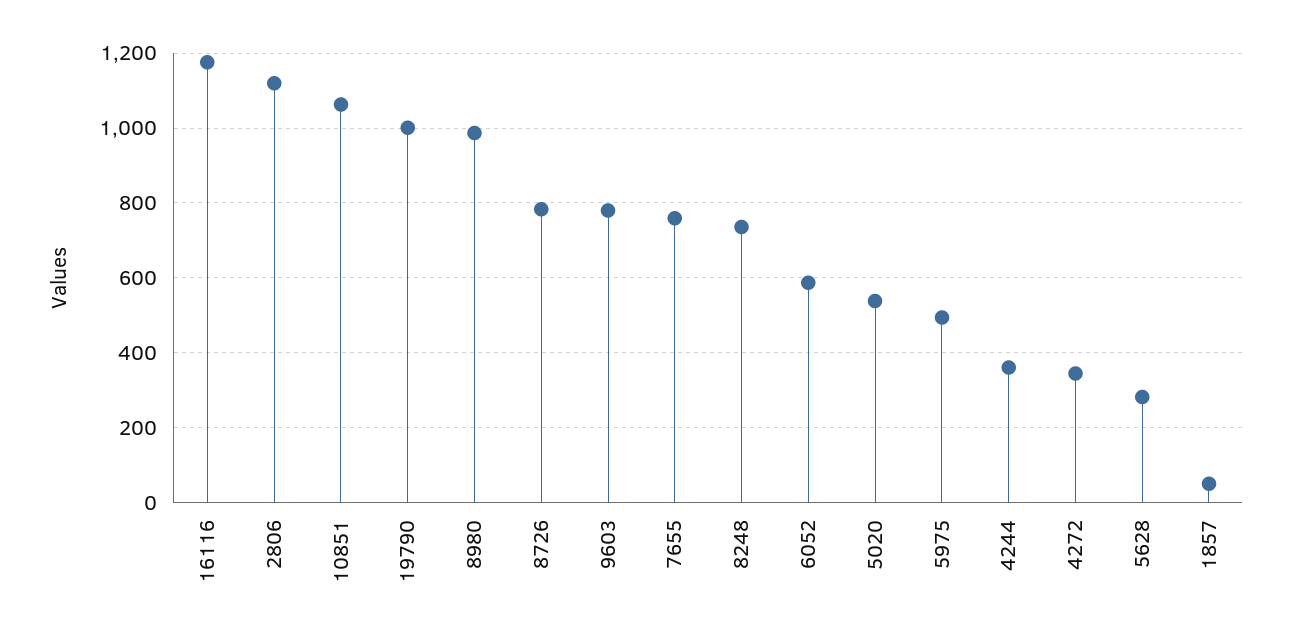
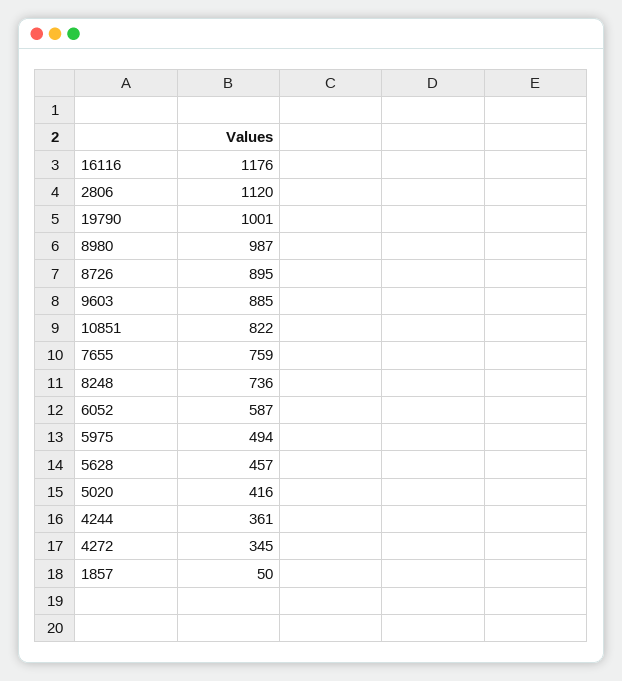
10851: 1060 -> 822
8726: 780 -> 895
9603: 780 -> 885
5020: 540 -> 416
5628: 280 -> 457

